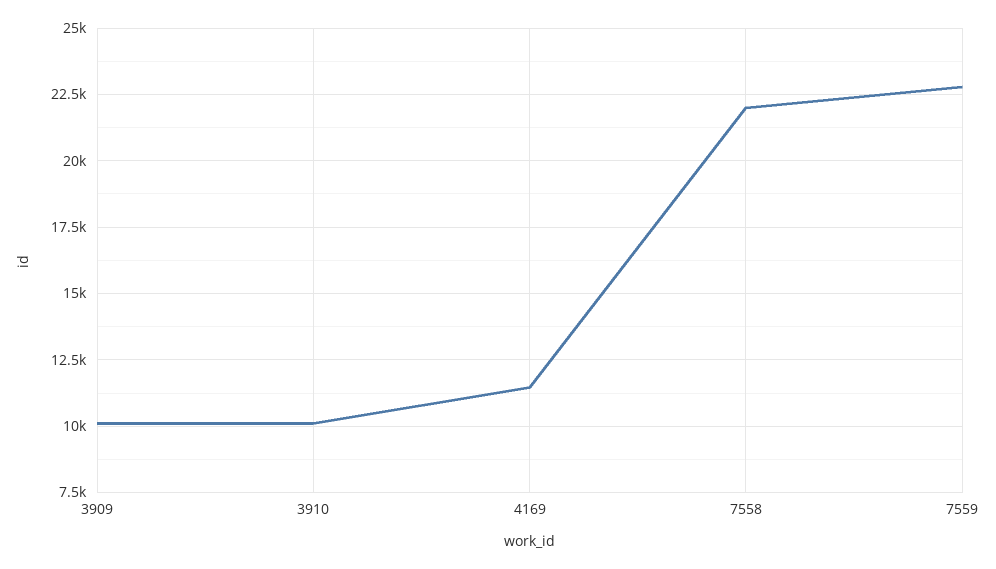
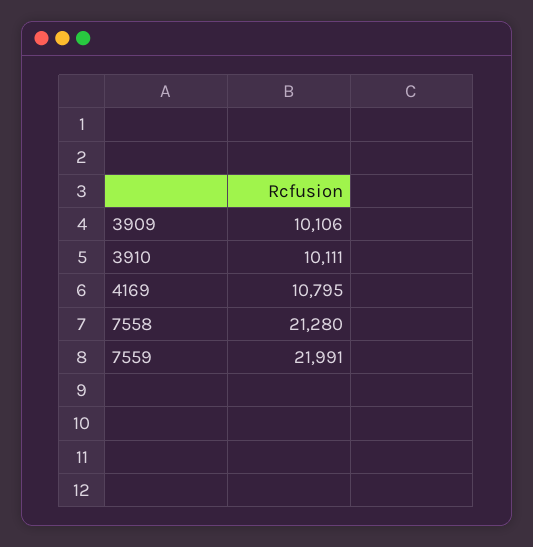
4169: 11500 -> 10795
7558: 22000 -> 21280
7559: 22750 -> 21991

